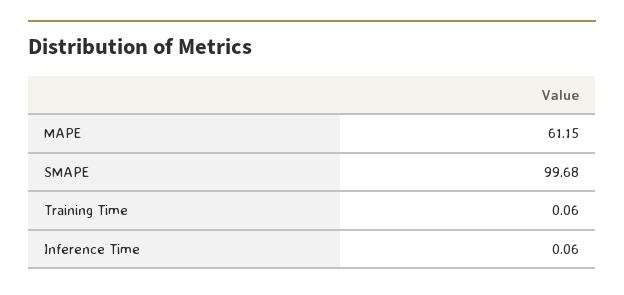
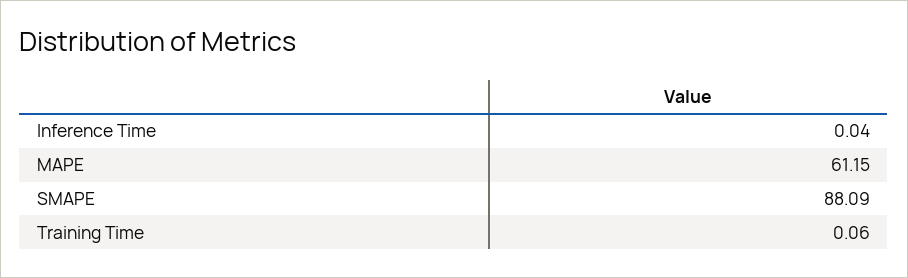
SMAPE: 99.68 -> 88.09
Inference Time: 0.06 -> 0.04

